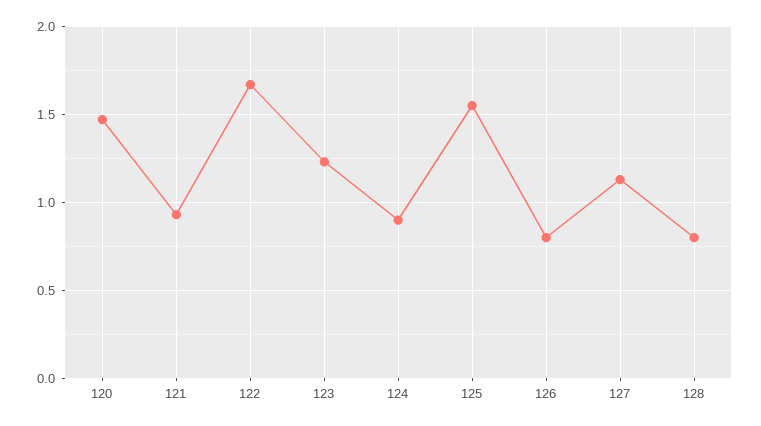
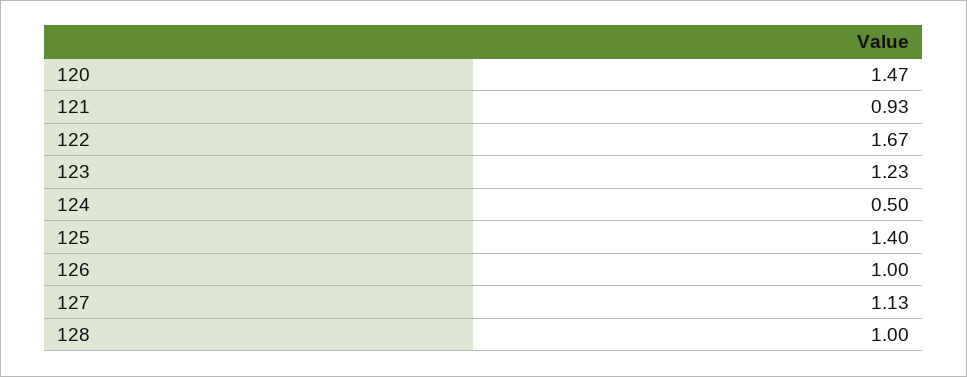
124: 0.9 -> 0.5
125: 1.55 -> 1.4
126: 0.8 -> 1
128: 0.8 -> 1

